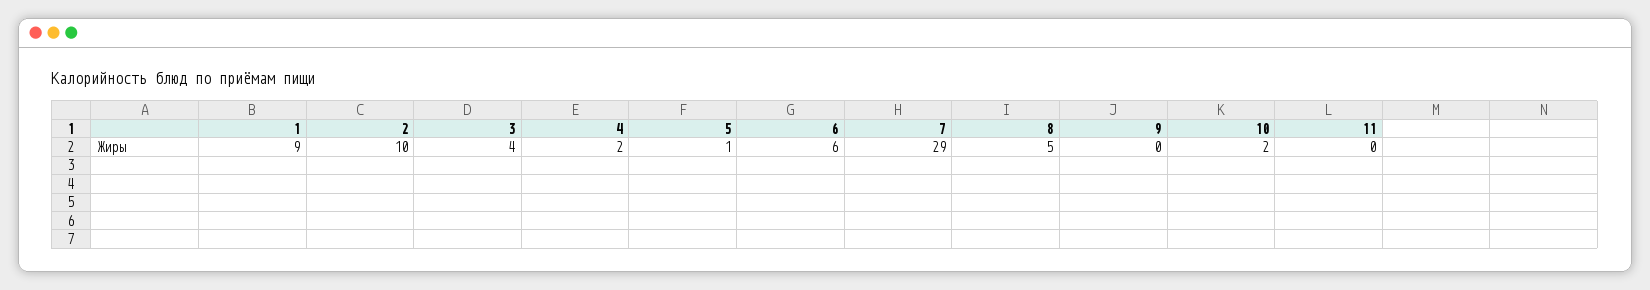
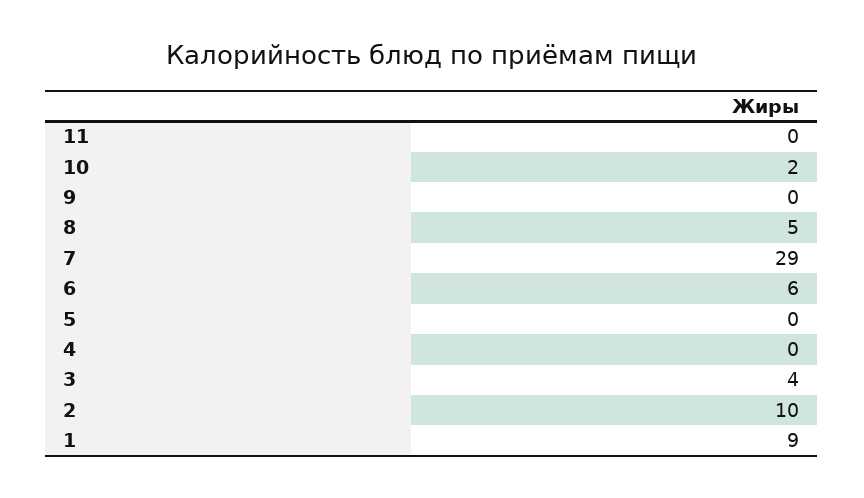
4: 2 -> 0
5: 1 -> 0

